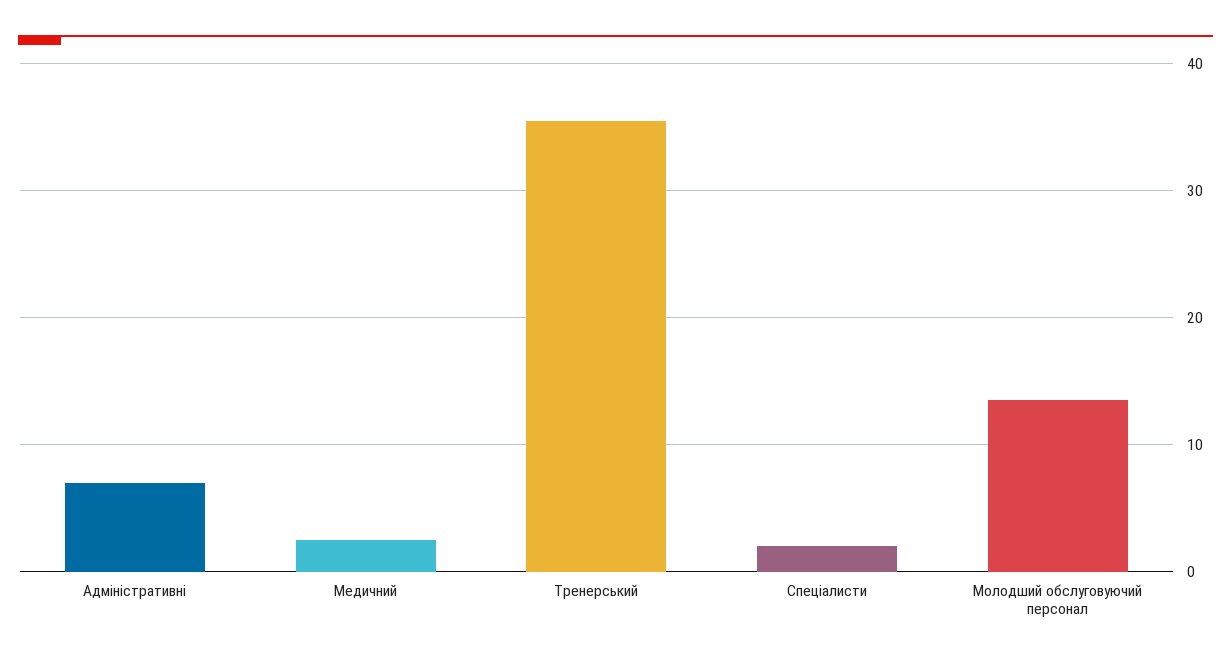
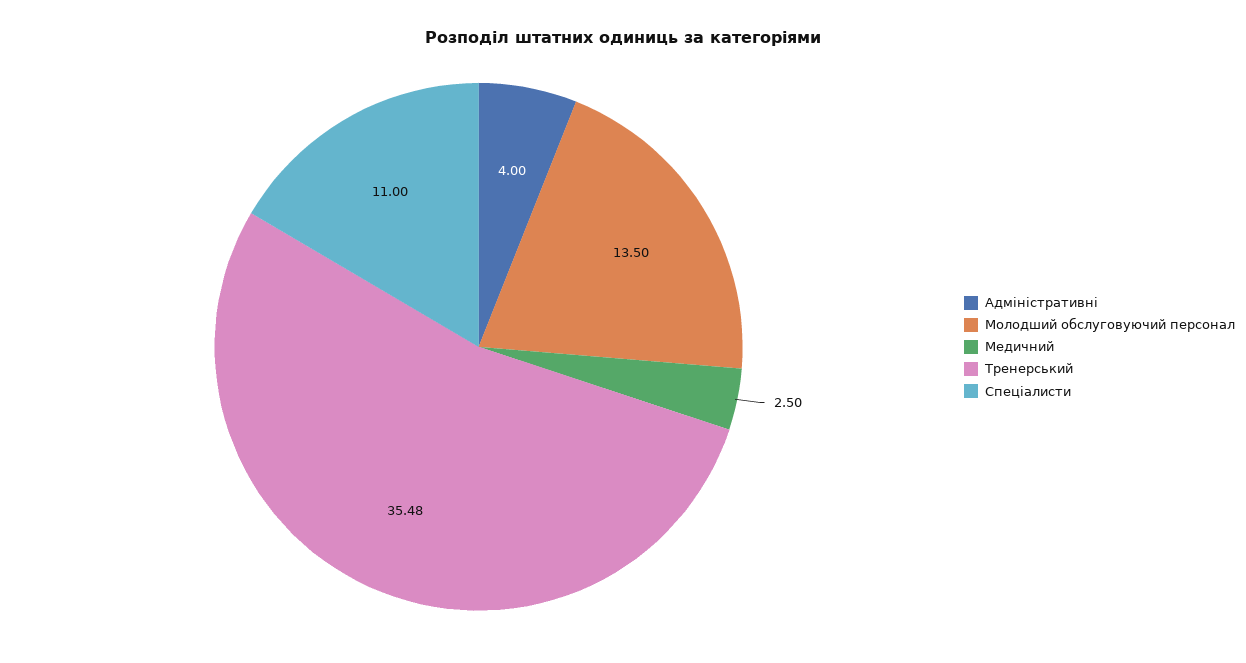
Адміністративні: 7 -> 4
Спеціалисти: 2 -> 11

